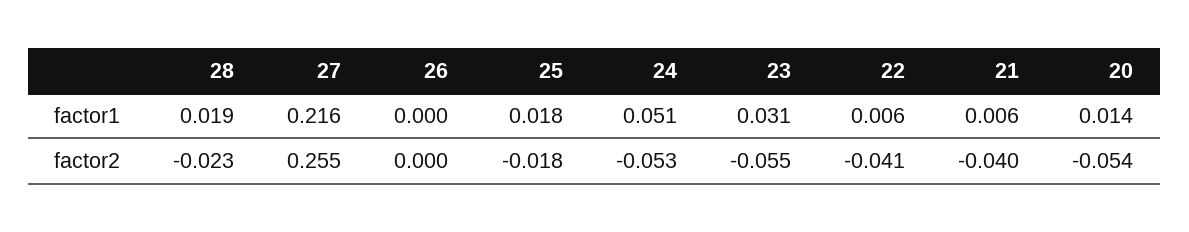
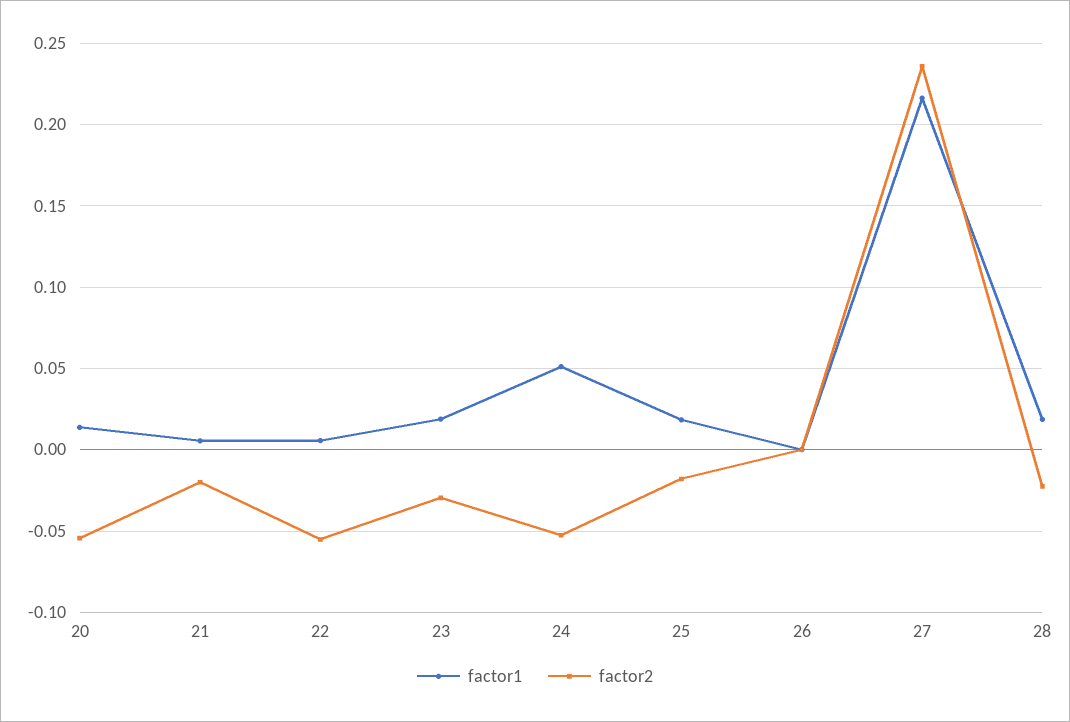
factor1, 23: 0.031 -> 0.02
factor2, 27: 0.255 -> 0.235
factor2, 23: -0.055 -> -0.03
factor2, 22: -0.041 -> -0.055
factor2, 21: -0.04 -> -0.02

